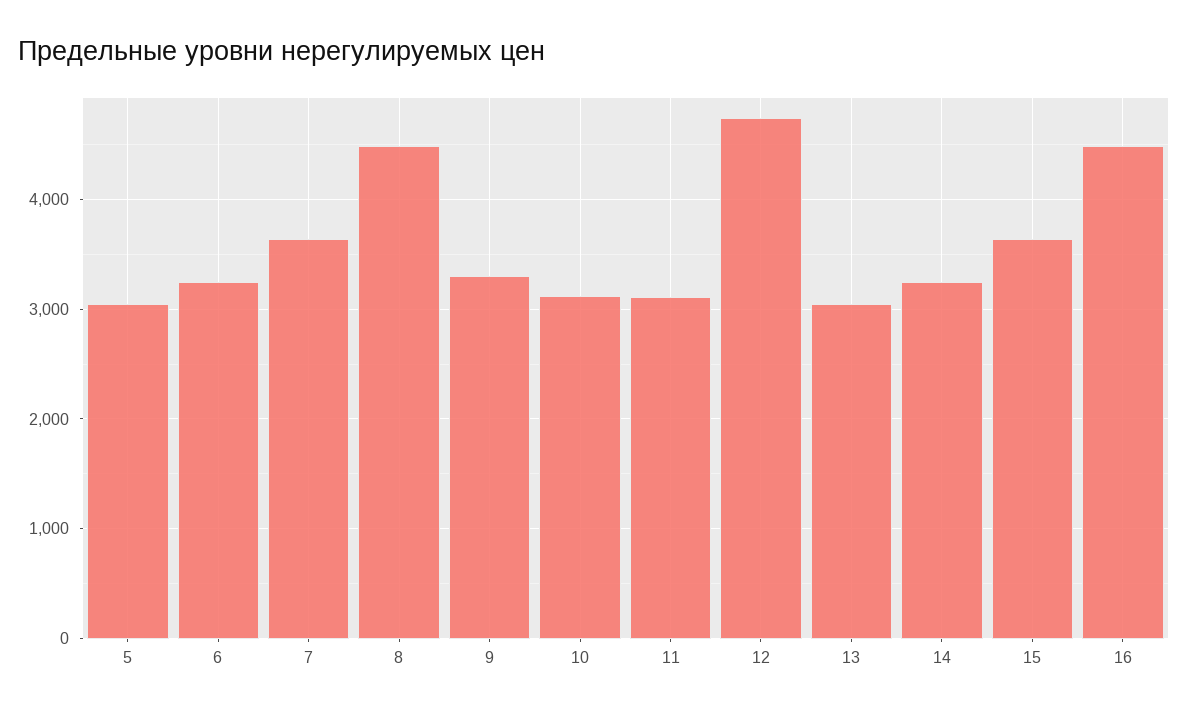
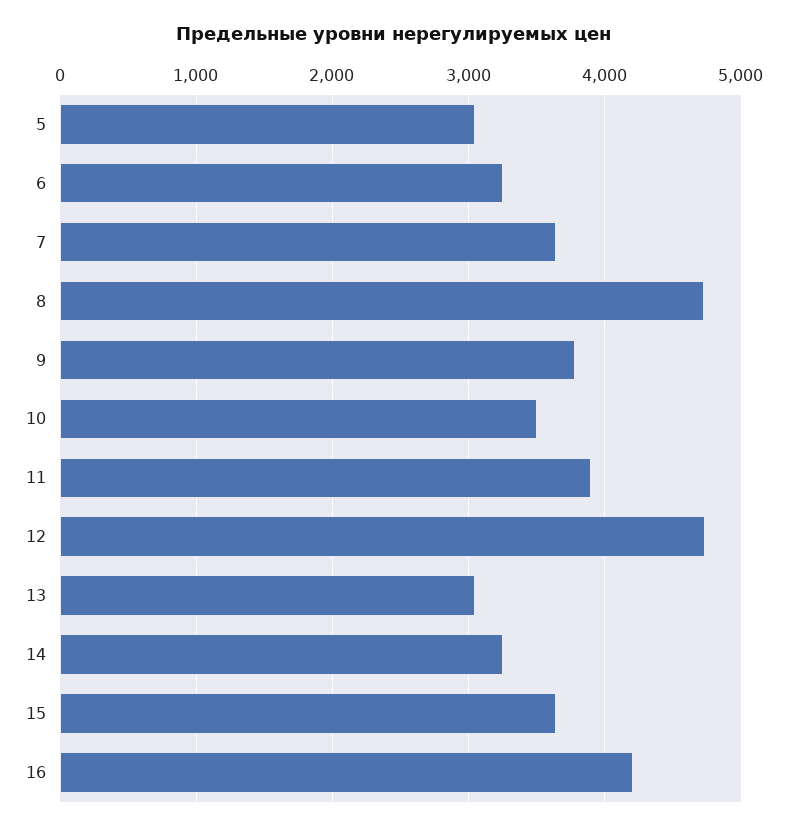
8: 4500 -> 4700
9: 3300 -> 3800
10: 3100 -> 3500
11: 3100 -> 3900
16: 4500 -> 4200

